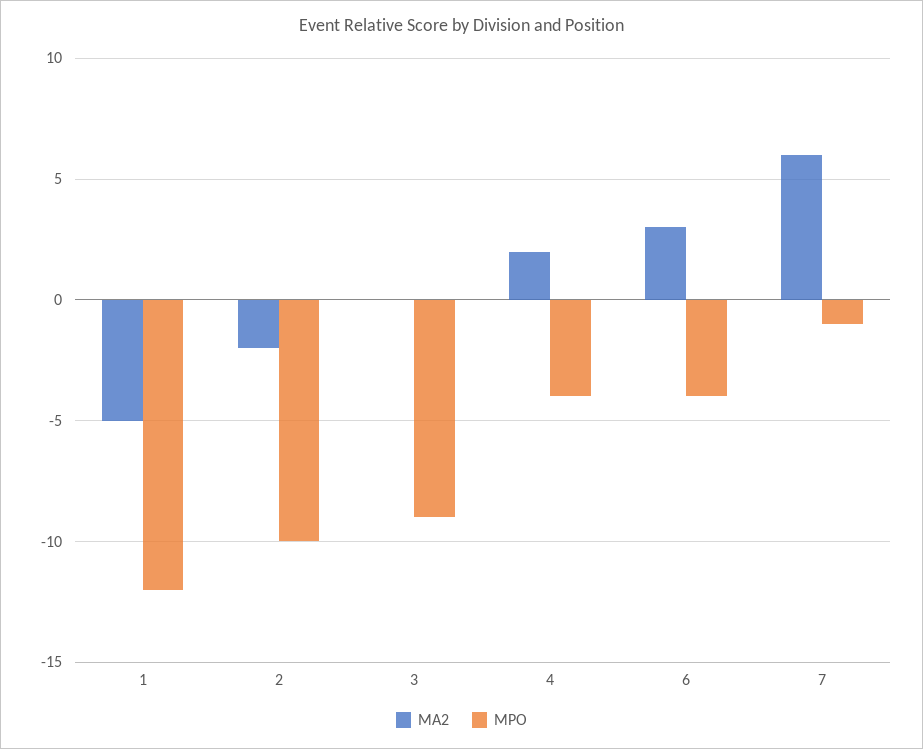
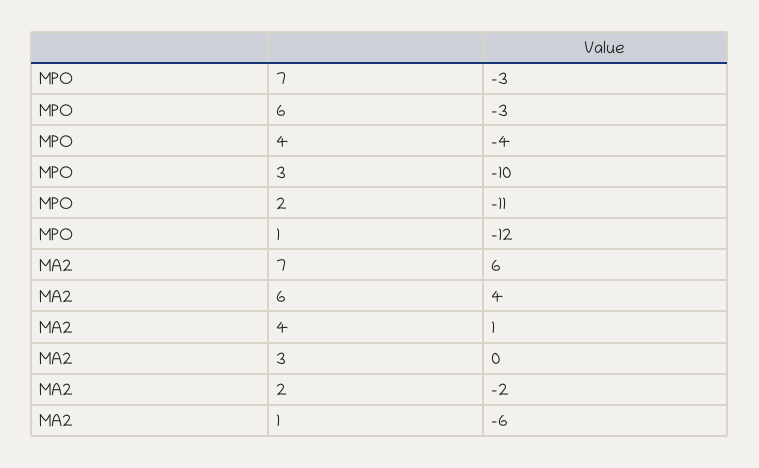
MA2, 1: -5 -> -6
MPO, 2: -10 -> -11
MPO, 3: -9 -> -10
MA2, 4: 2 -> 1
MA2, 6: 3 -> 4
MPO, 6: -4 -> -3
MPO, 7: -1 -> -3

